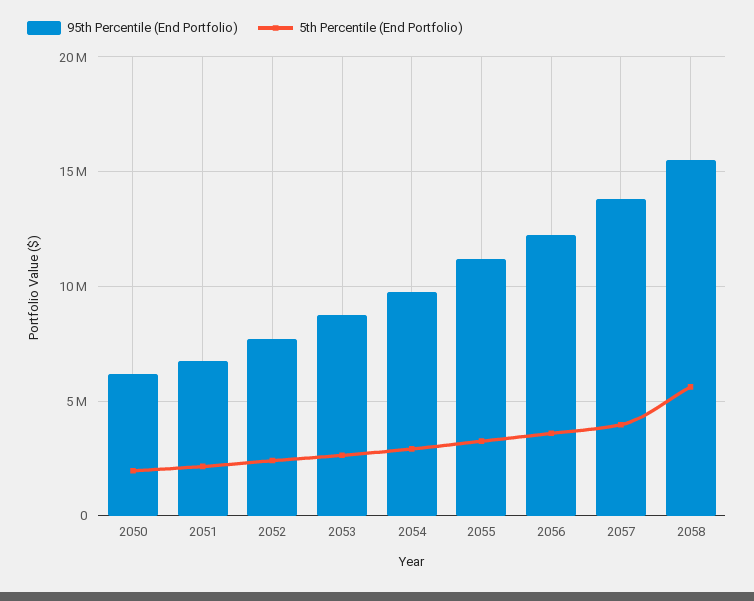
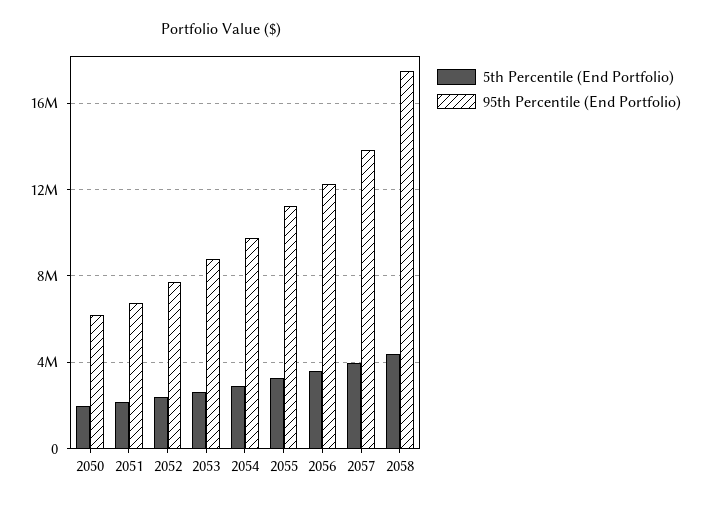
95th Percentile (End Portfolio), 2058: 15500000 -> 17500000
5th Percentile (End Portfolio), 2058: 5500000 -> 4500000

